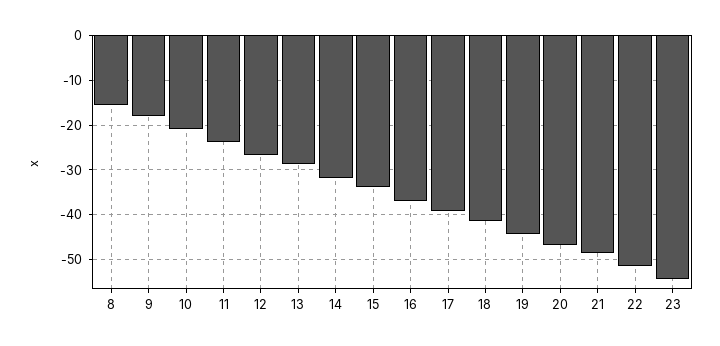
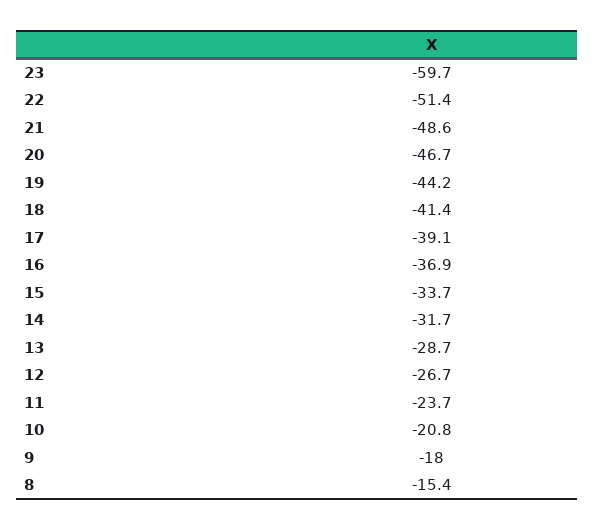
23: -54 -> -59.7

